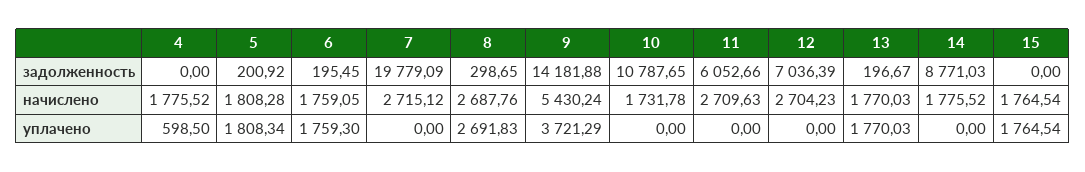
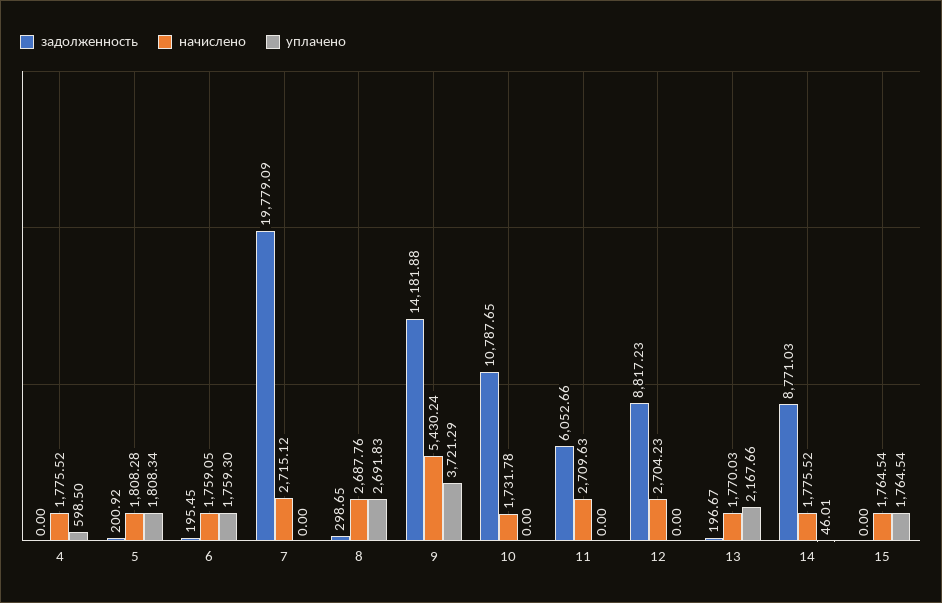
задолженность, 12: 7036.39 -> 8817.23
уплачено, 13: 1770.03 -> 2167.66
уплачено, 14: 0 -> 46.01

